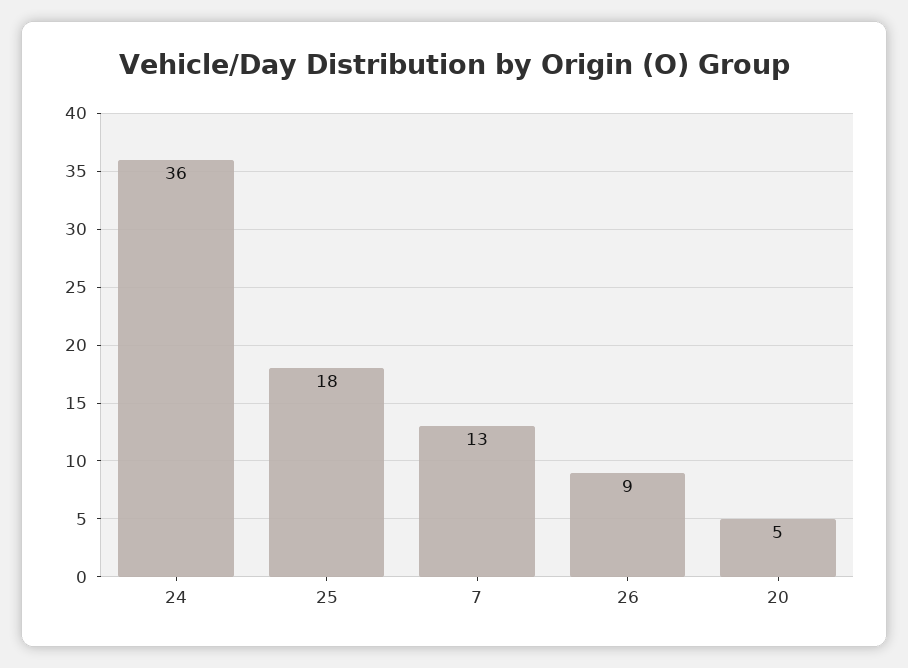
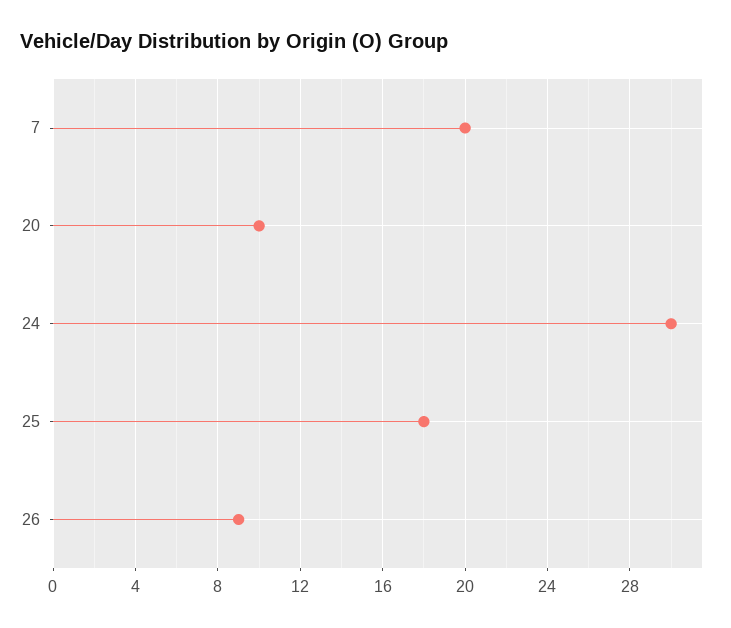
24: 36 -> 30
7: 13 -> 20
20: 5 -> 10

